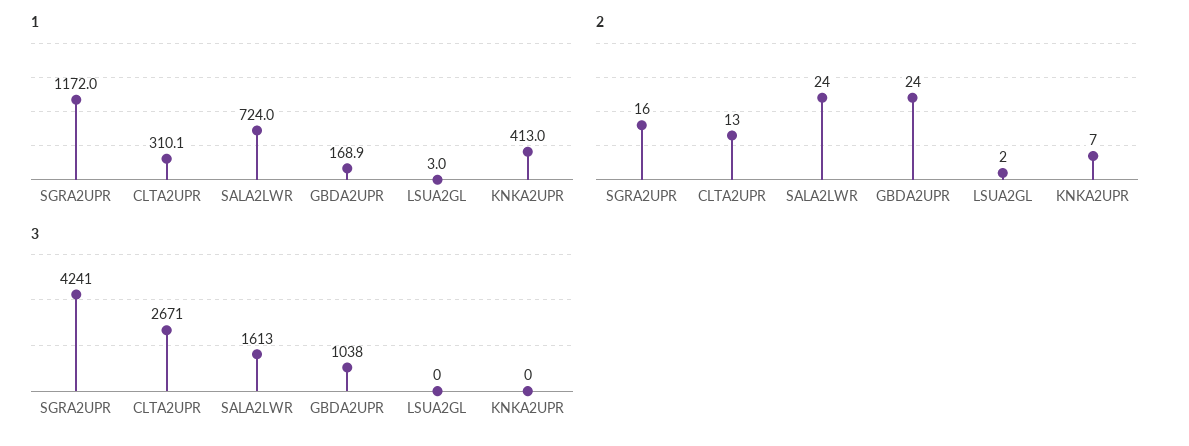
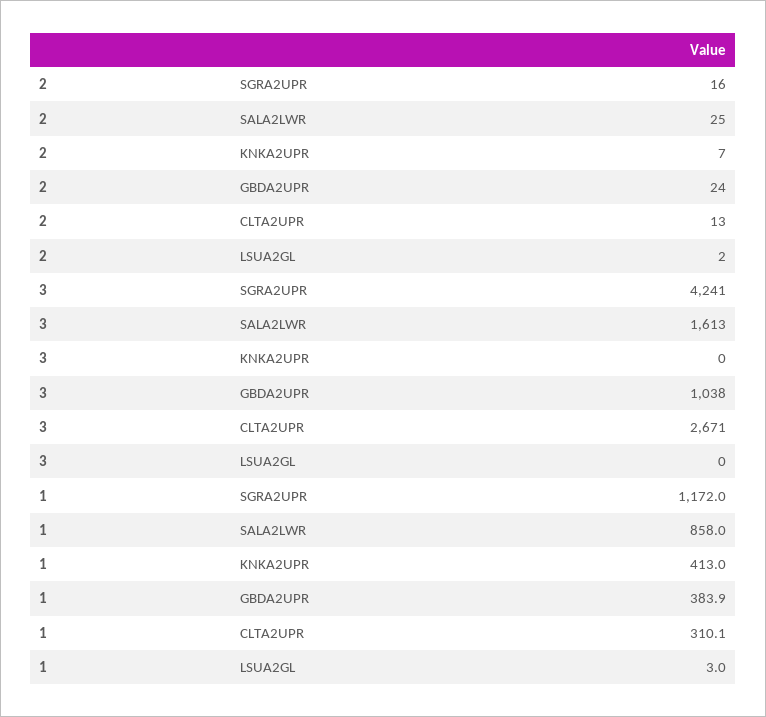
1, SALA2LWR: 724 -> 858
1, GBDA2UPR: 168.9 -> 383.9
2, SALA2LWR: 24 -> 25

